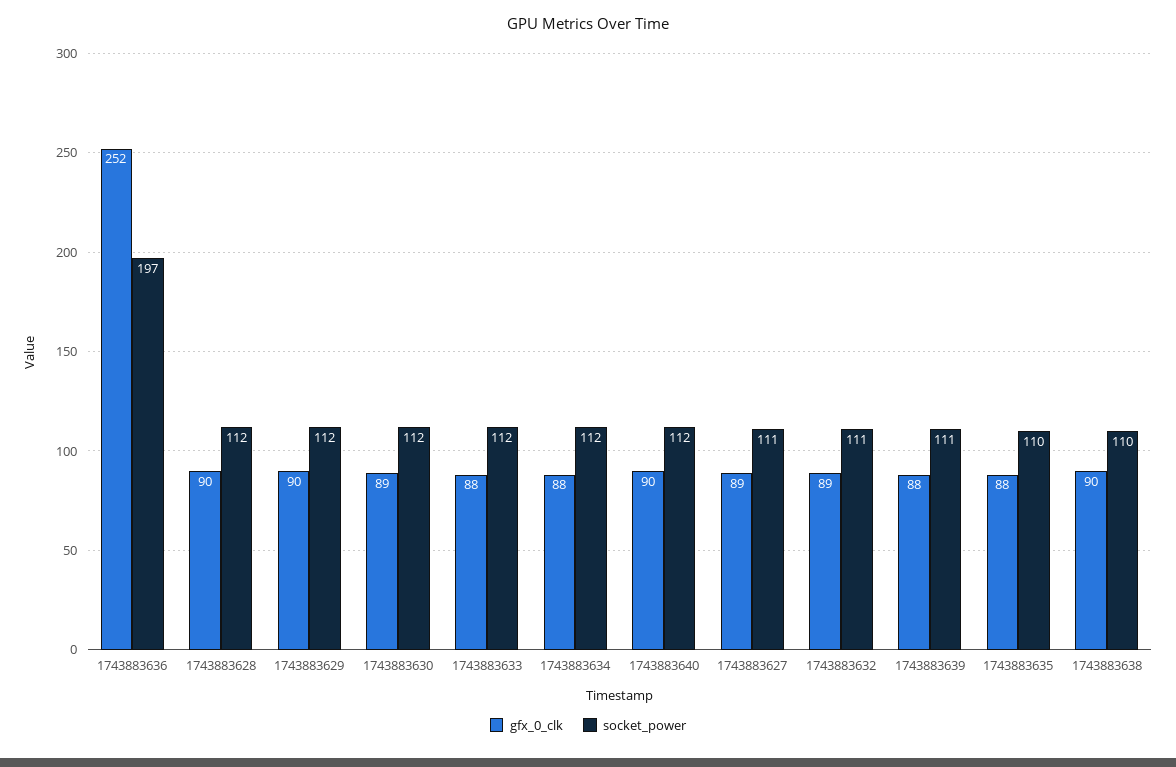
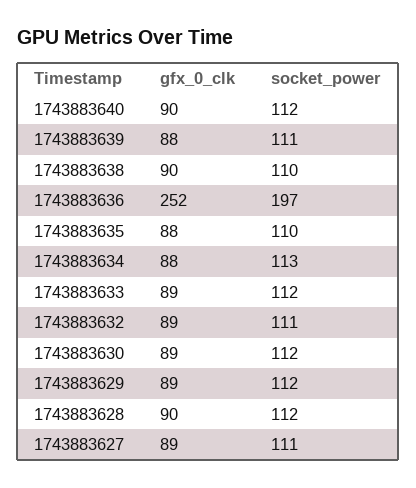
gfx_0_clk, 1743883629: 90 -> 89
gfx_0_clk, 1743883633: 88 -> 89
socket_power, 1743883634: 112 -> 113

